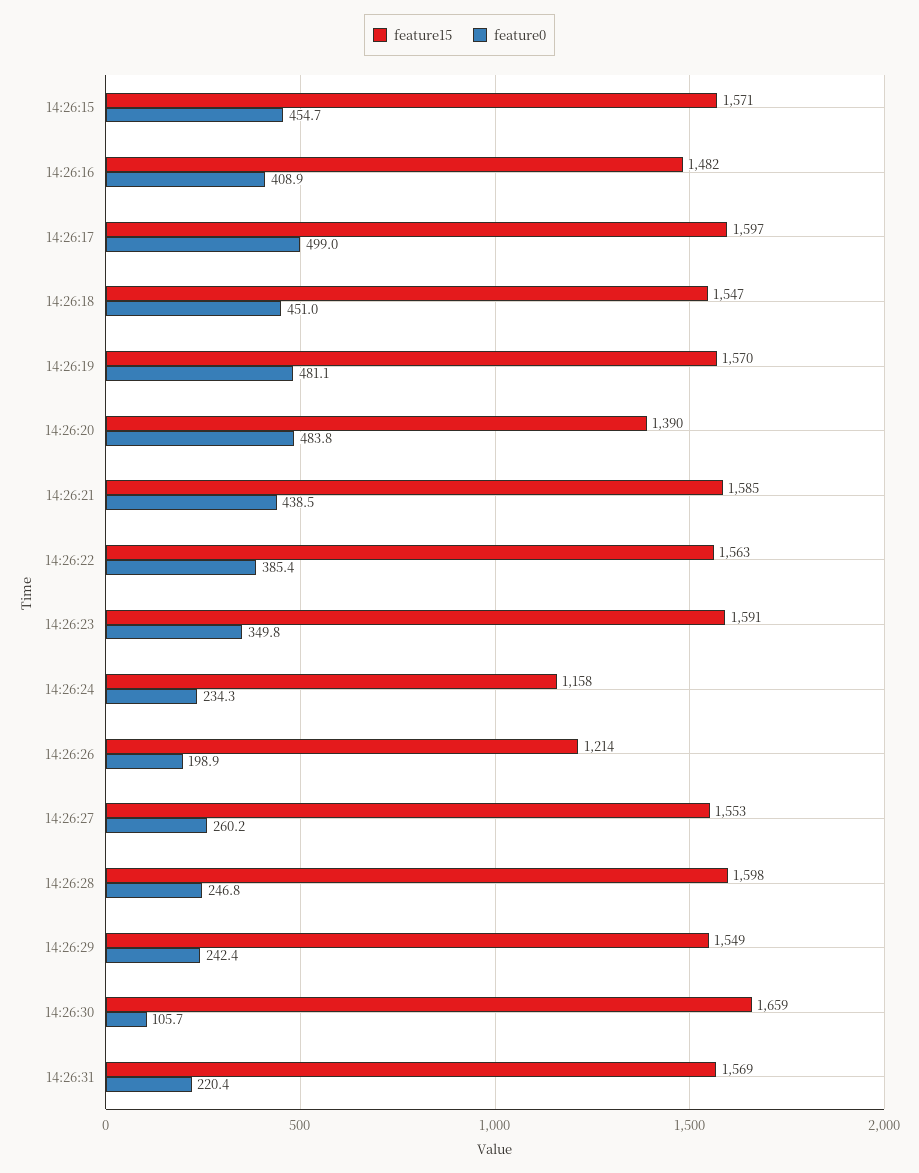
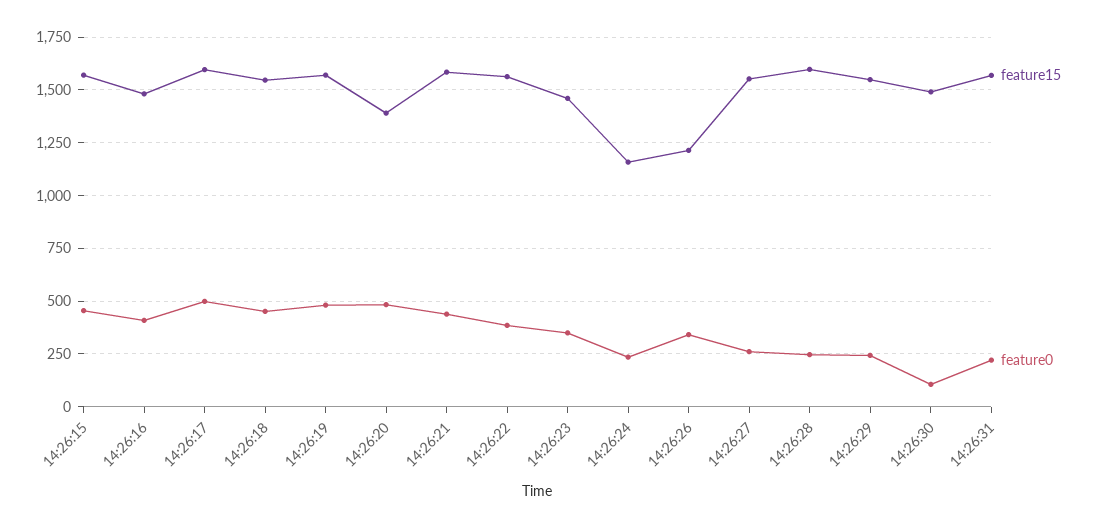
feature15, 14:26:23: 1591 -> 1450
feature0, 14:26:26: 198.9 -> 350
feature15, 14:26:30: 1659 -> 1500

